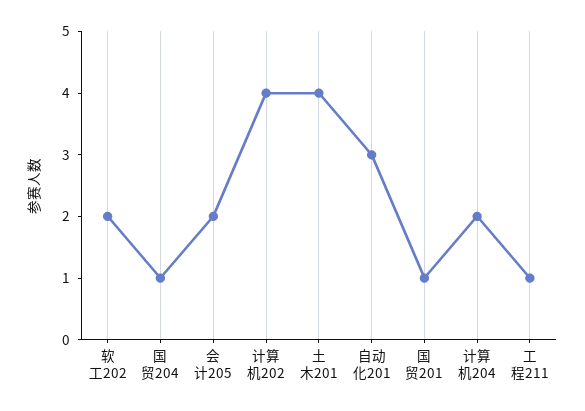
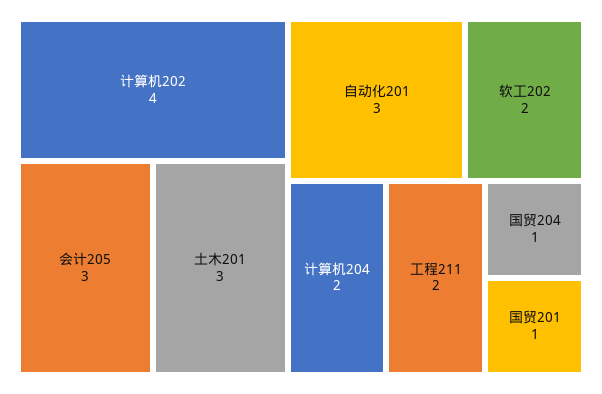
会计205: 2 -> 3
土木201: 4 -> 3
工程211: 1 -> 2

